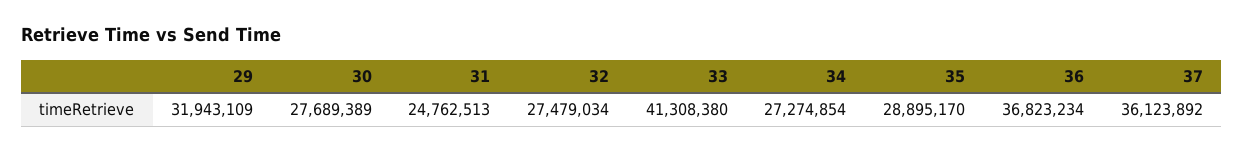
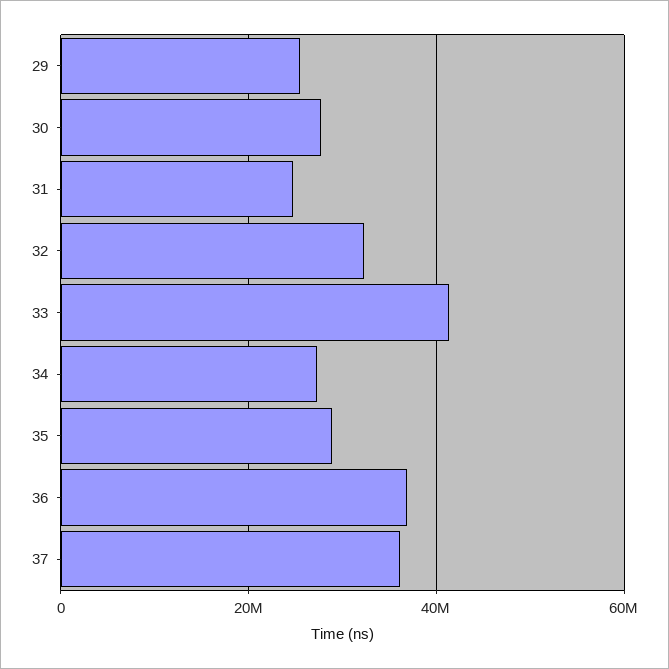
29: 31943109 -> 26000000
32: 27479034 -> 32000000

